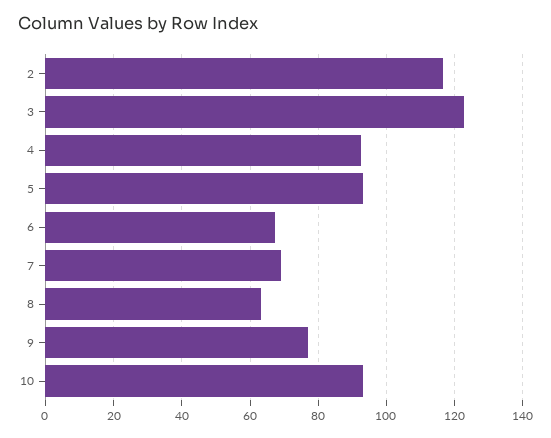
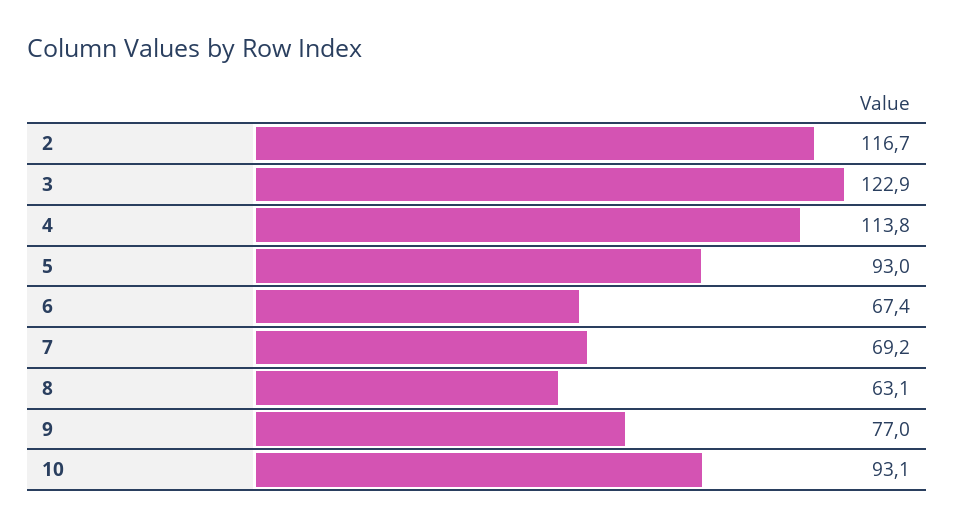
4: 92 -> 113.8

